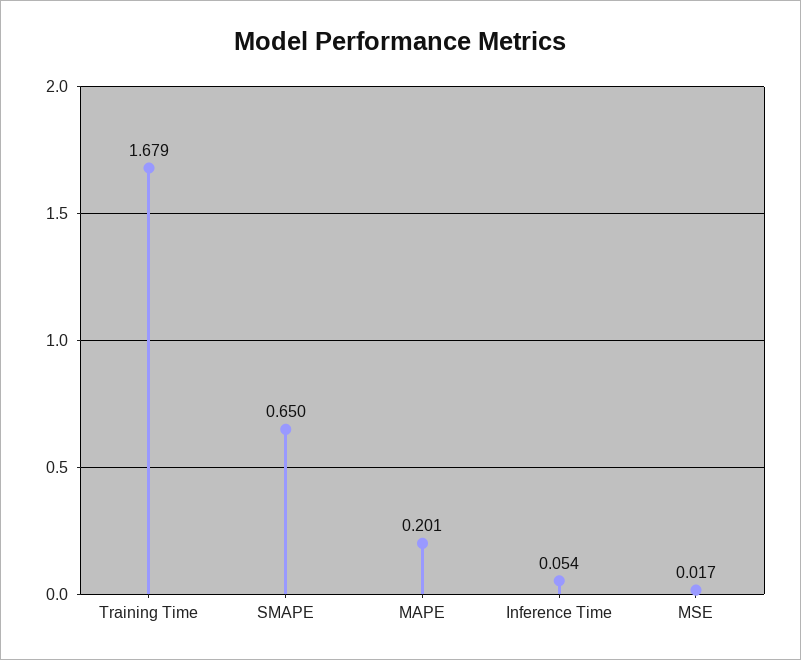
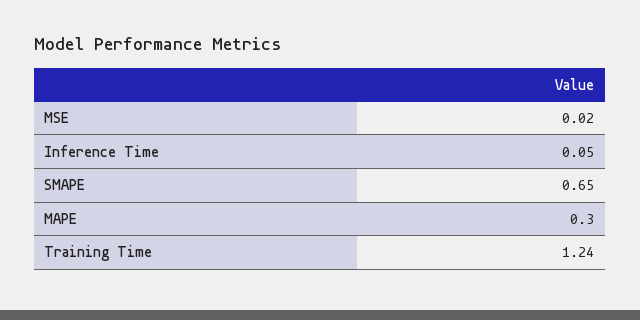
Training Time: 1.679 -> 1.24
MAPE: 0.201 -> 0.3

